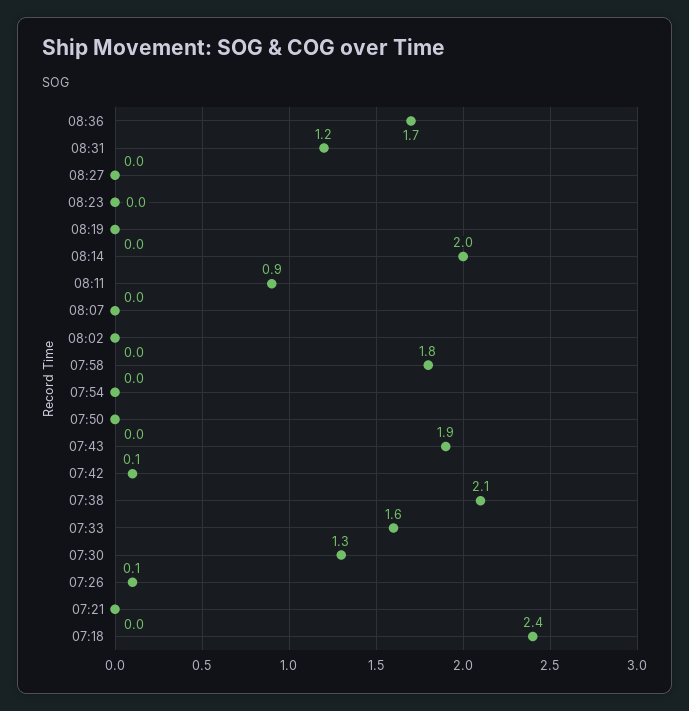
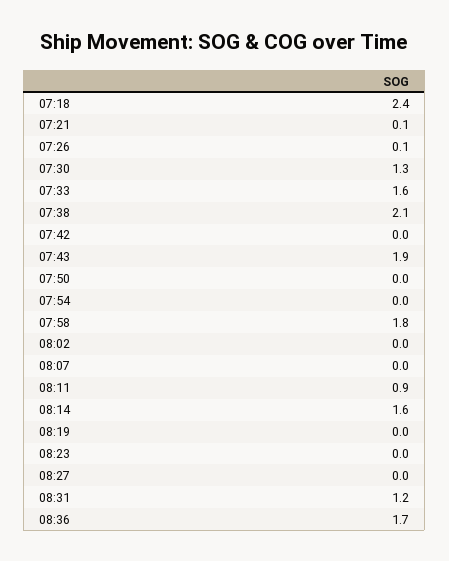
08:14: 2 -> 1.6
07:42: 0.1 -> 0
07:21: 0 -> 0.1

